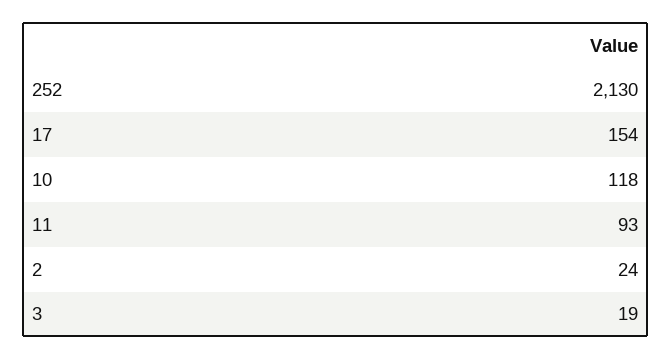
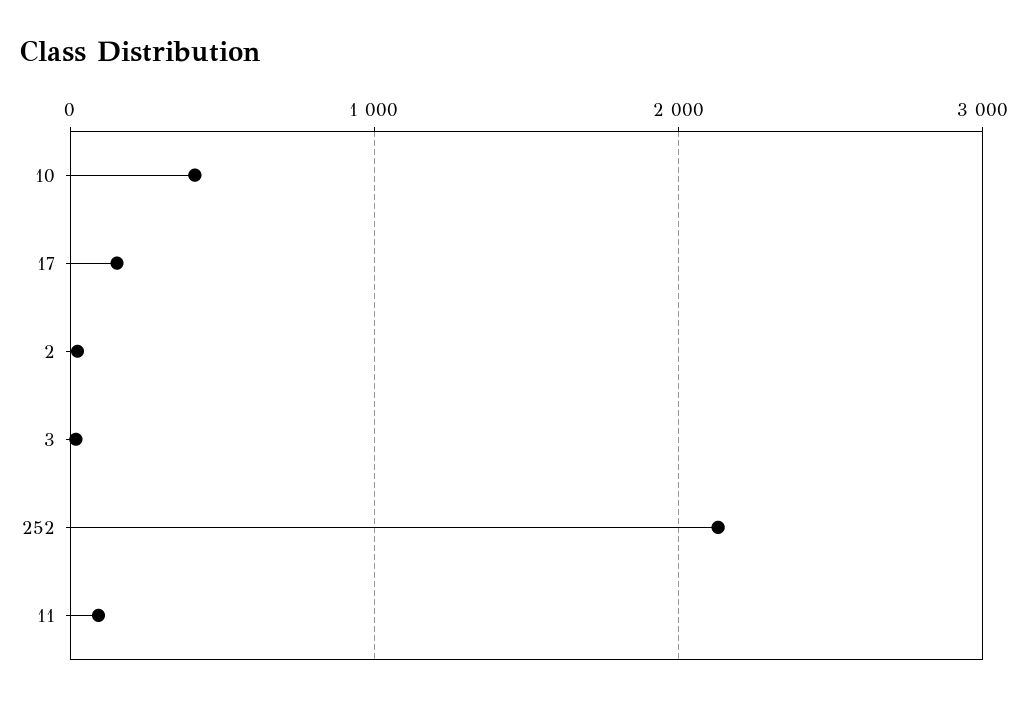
10: 118 -> 400

